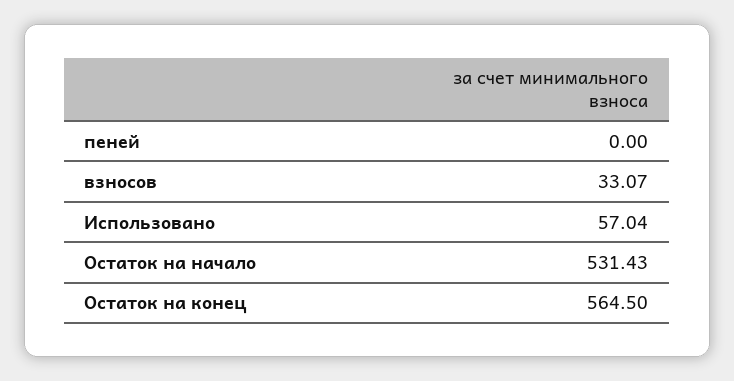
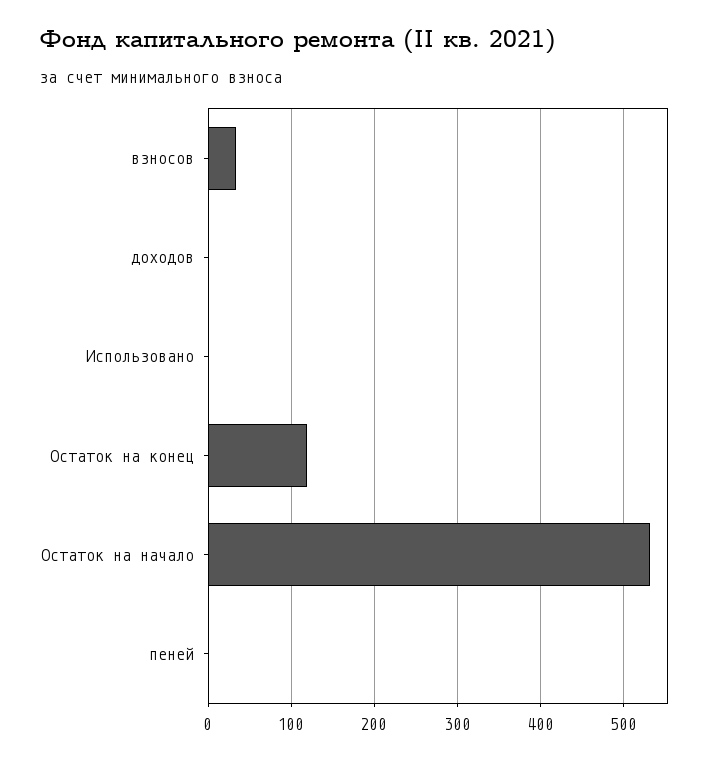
Использовано: 57.04 -> 0
Остаток на конец: 564.5 -> 120
доходов: none -> 0

